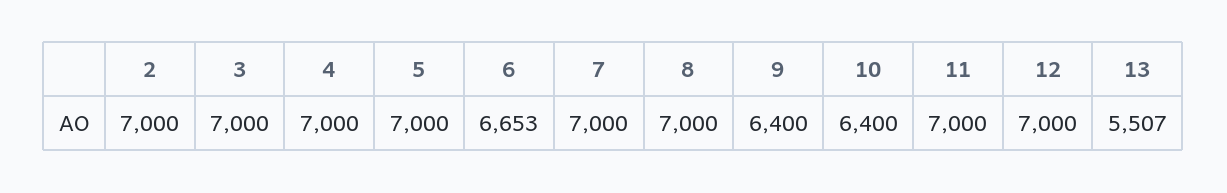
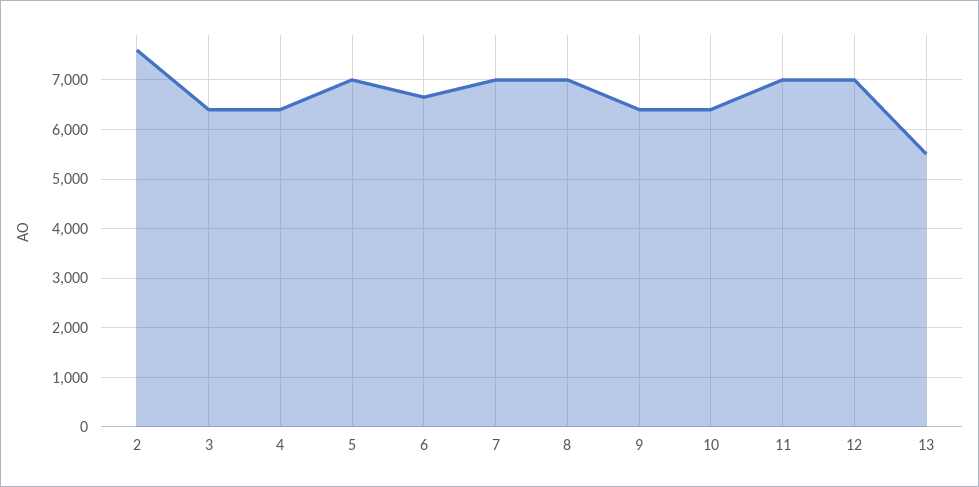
2: 7000 -> 7600
3: 7000 -> 6400
4: 7000 -> 6400

